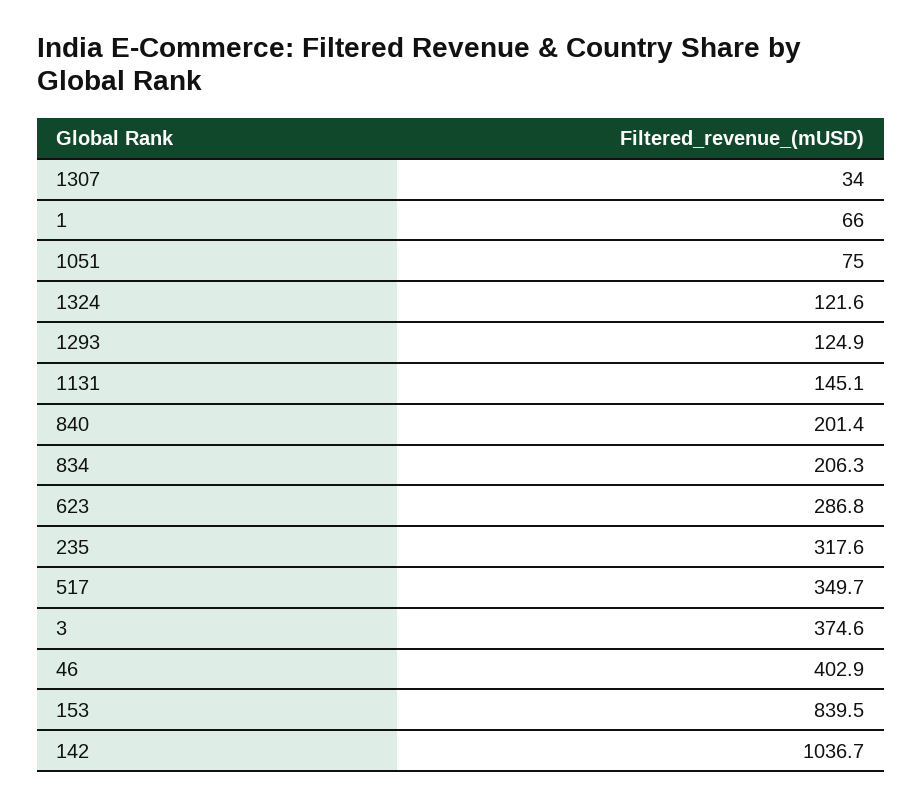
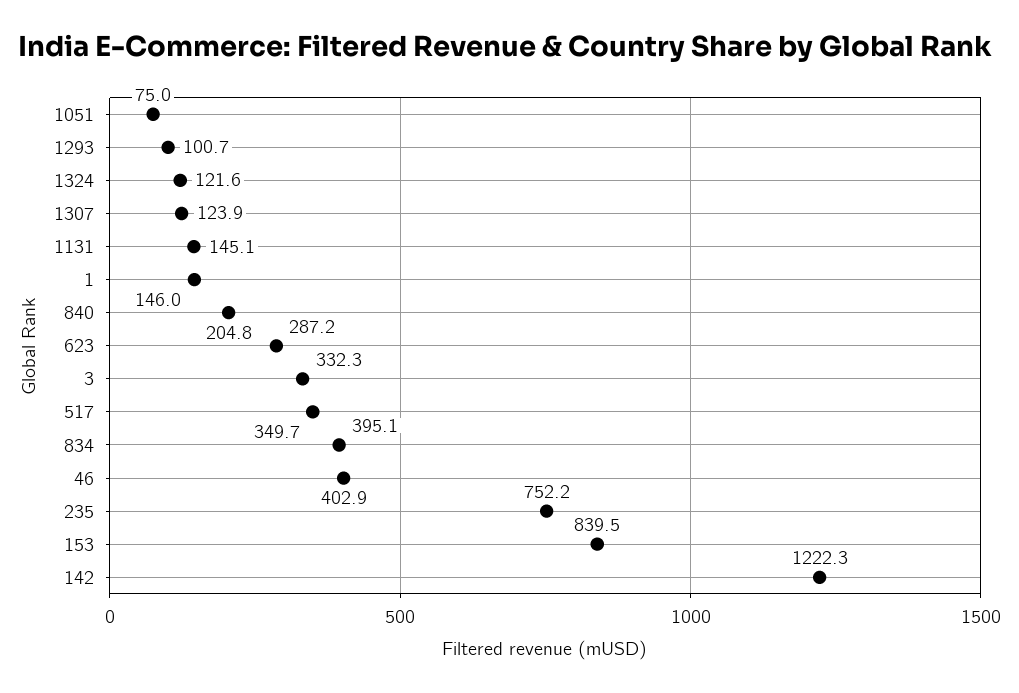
1307: 34 -> 123.9
1: 66 -> 146
1293: 124.9 -> 100.7
840: 201.4 -> 204.8
834: 206.3 -> 395.1
623: 286.8 -> 287.2
235: 317.6 -> 752.2
3: 374.6 -> 332.3
142: 1036.7 -> 1222.3

